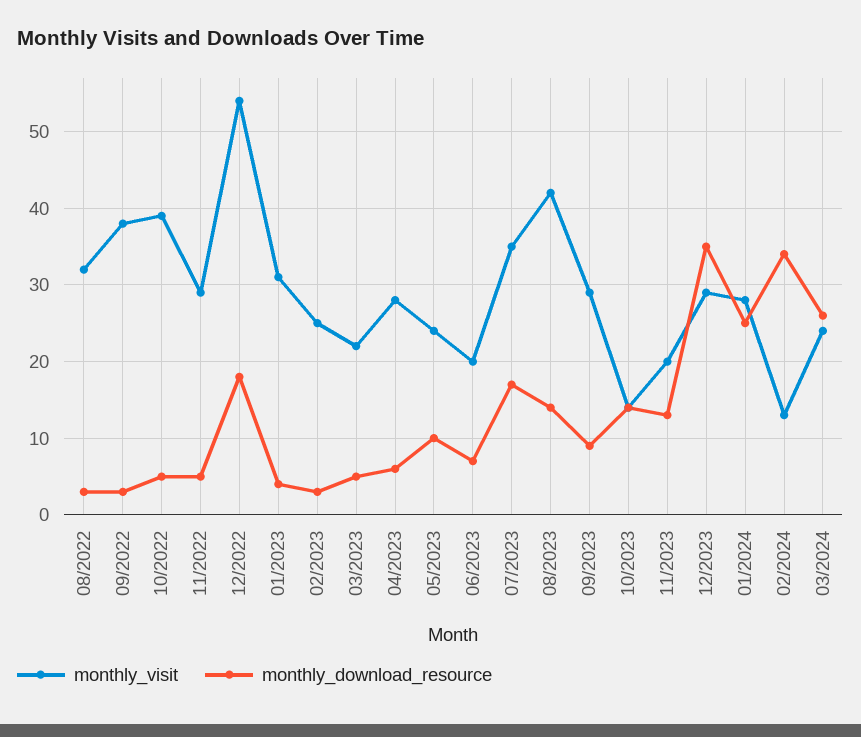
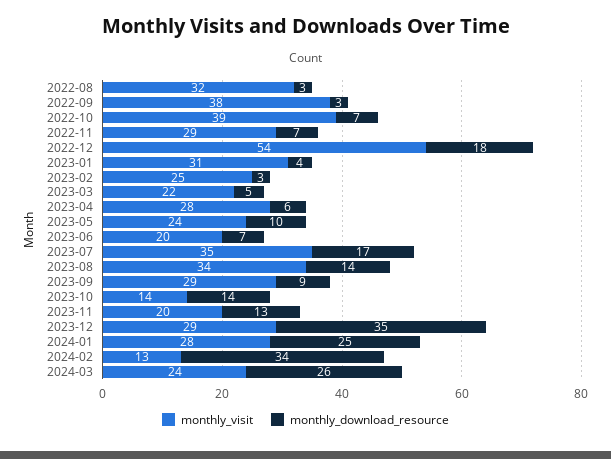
monthly_download_resource, 10/2022: 5 -> 7
monthly_download_resource, 11/2022: 5 -> 7
monthly_visit, 08/2023: 42 -> 34

